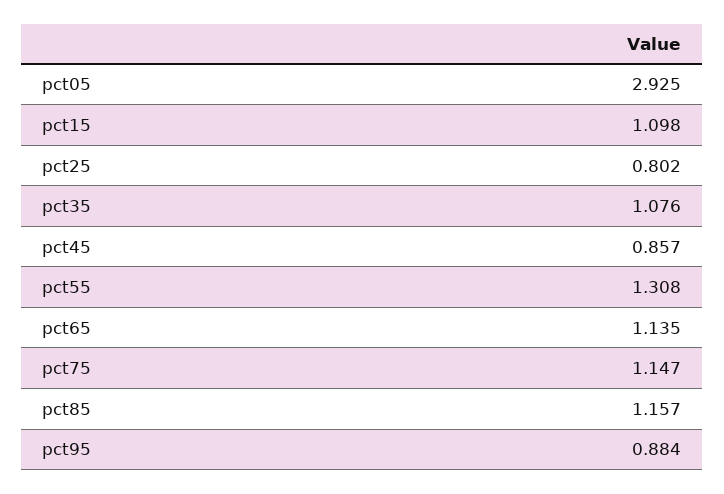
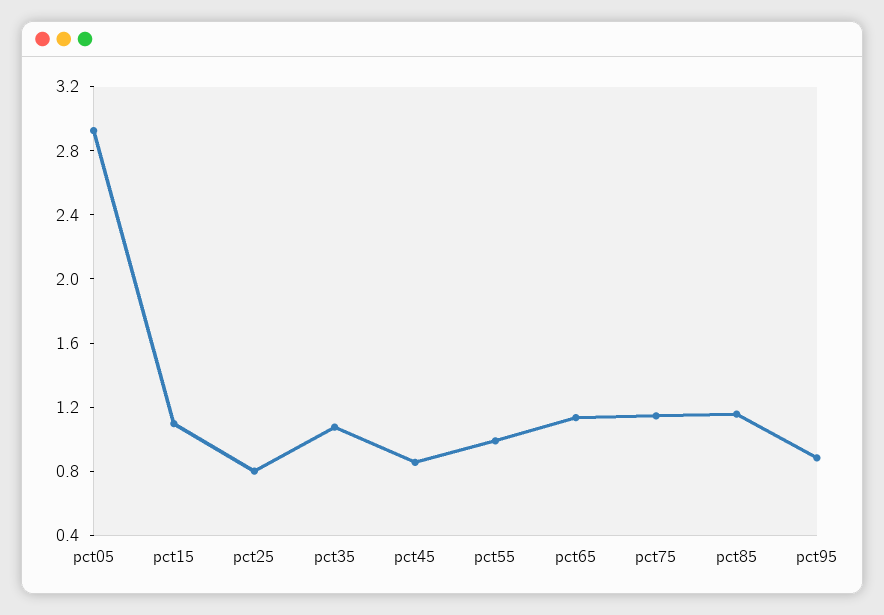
pct55: 1.308 -> 1

